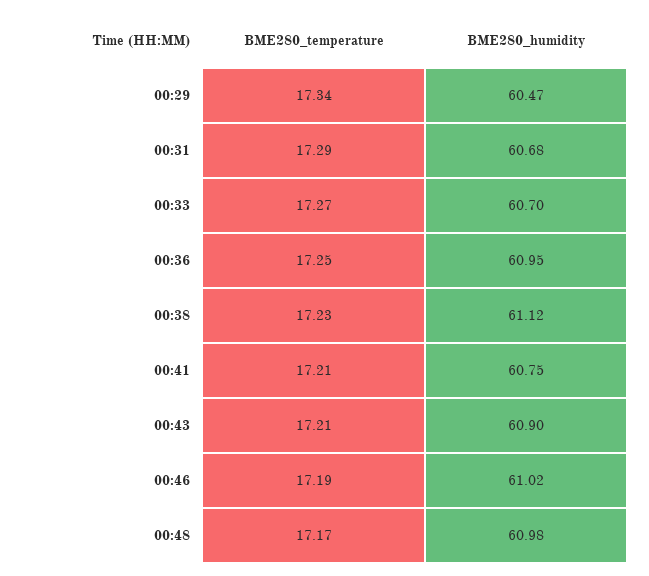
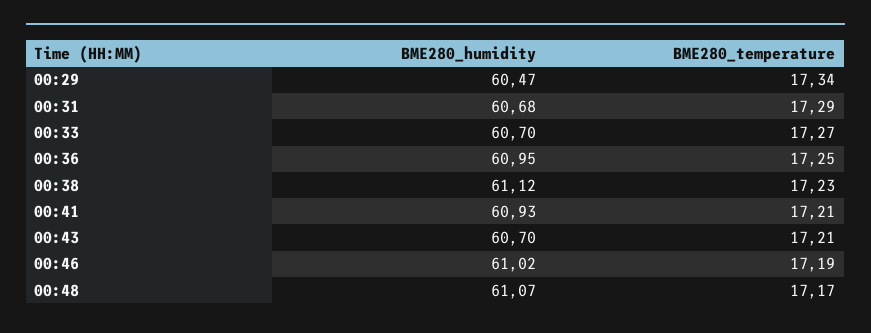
BME280_humidity, 00:41: 60.75 -> 60.93
BME280_humidity, 00:43: 60.9 -> 60.7
BME280_humidity, 00:48: 60.98 -> 61.07

